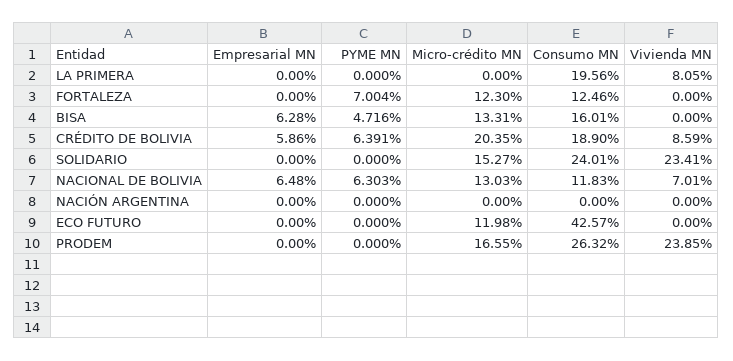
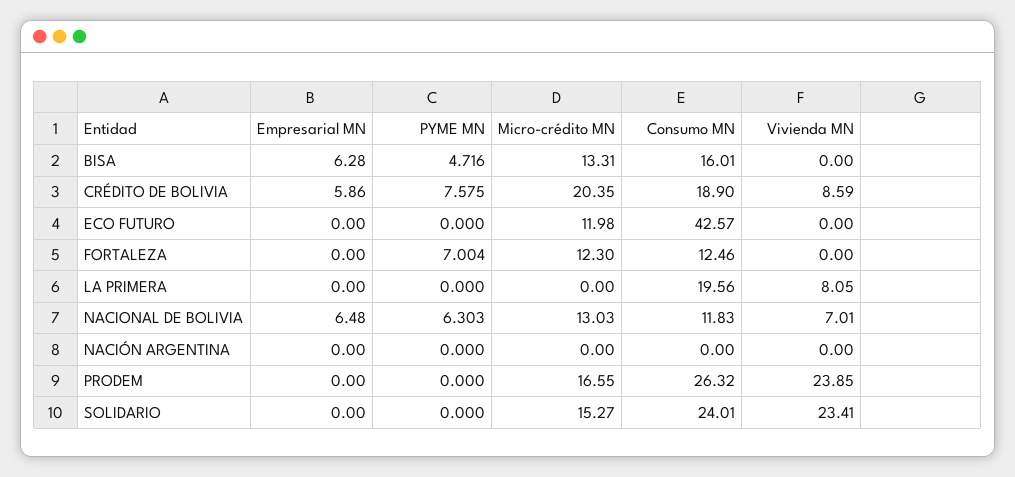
PYME MN, CRÉDITO DE BOLIVIA: 6.391 -> 7.575

